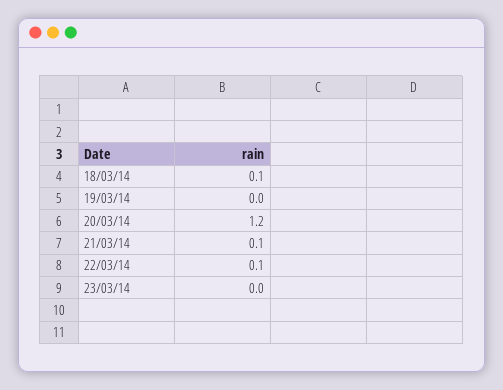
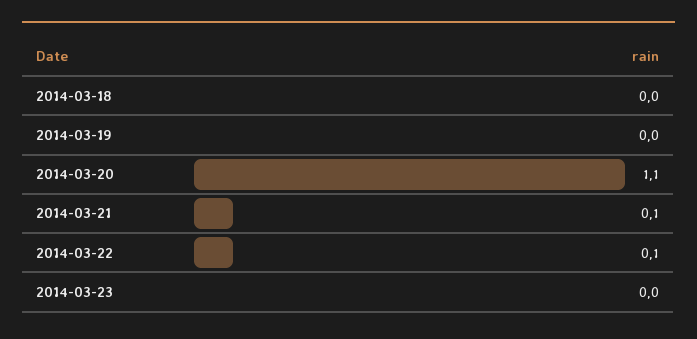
18/03/14: 0.1 -> 0
20/03/14: 1.2 -> 1.1

